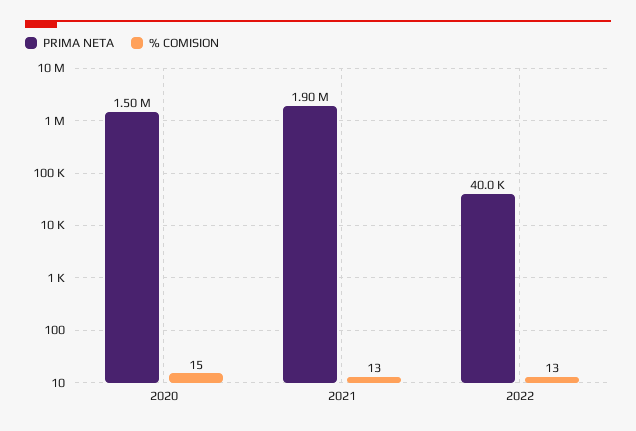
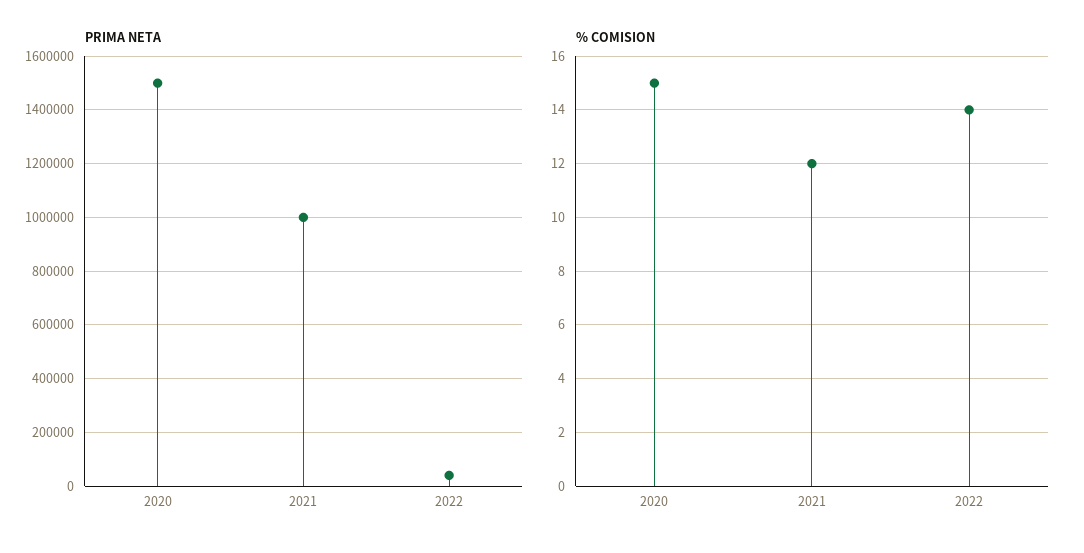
PRIMA NETA, 2021: 1900000 -> 1000000
% COMISION, 2021: 13 -> 12
% COMISION, 2022: 13 -> 14

